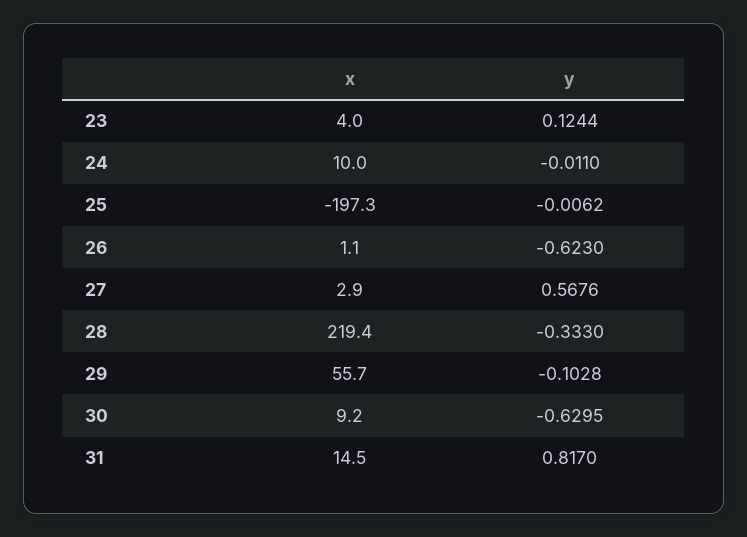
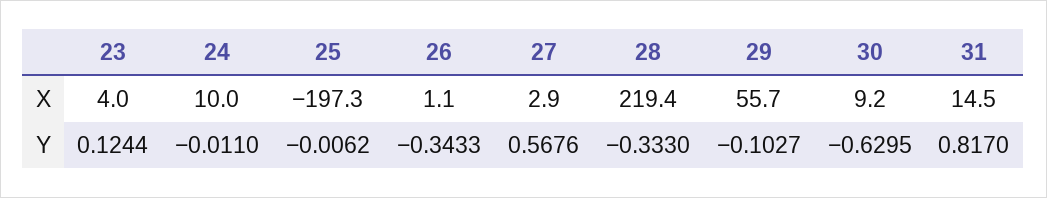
y, 26: -0.623 -> -0.3433
y, 29: -0.1028 -> -0.1027

